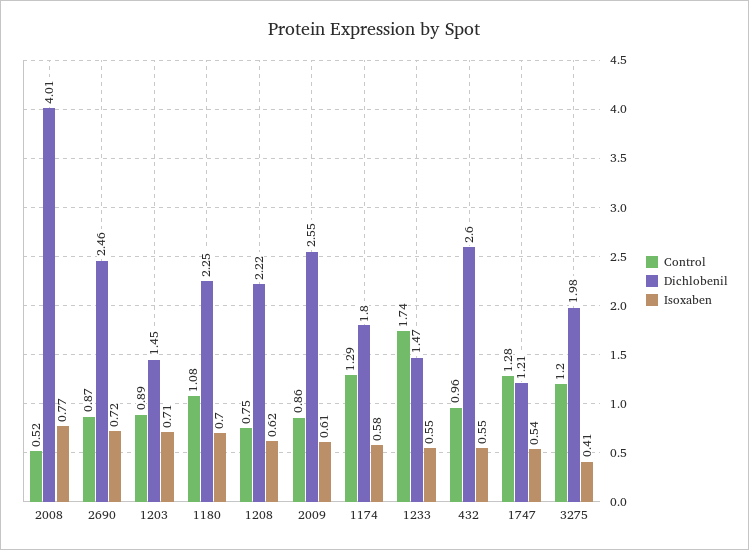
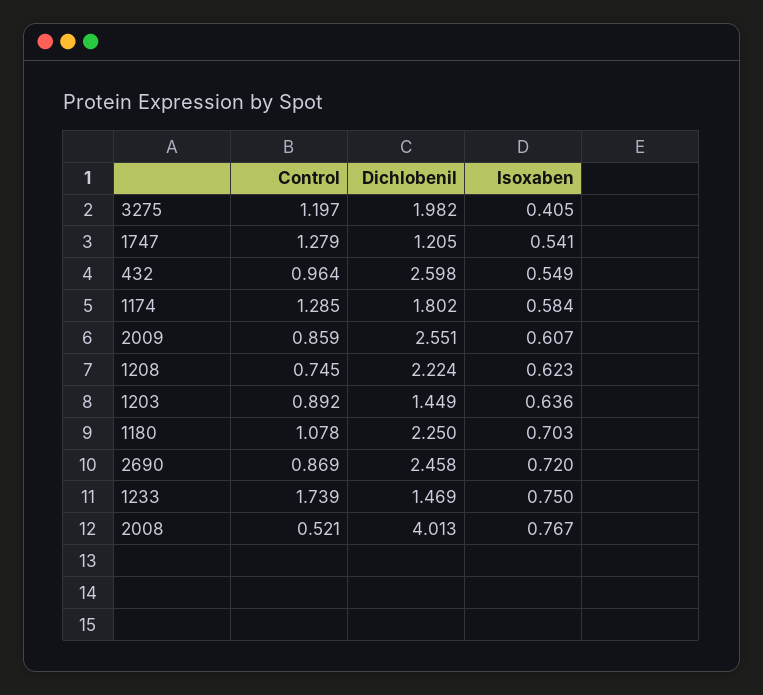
Isoxaben, 1203: 0.71 -> 0.636
Isoxaben, 1233: 0.55 -> 0.75

